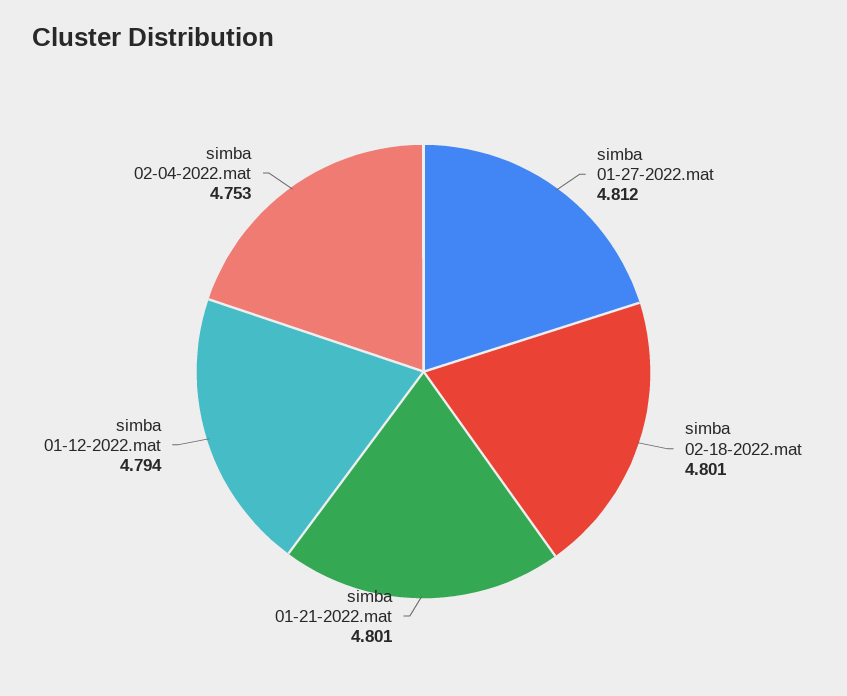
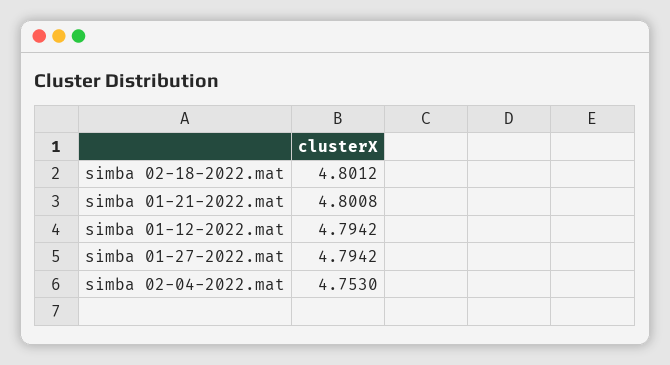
simba 01-27-2022.mat: 4.812 -> 4.7942

